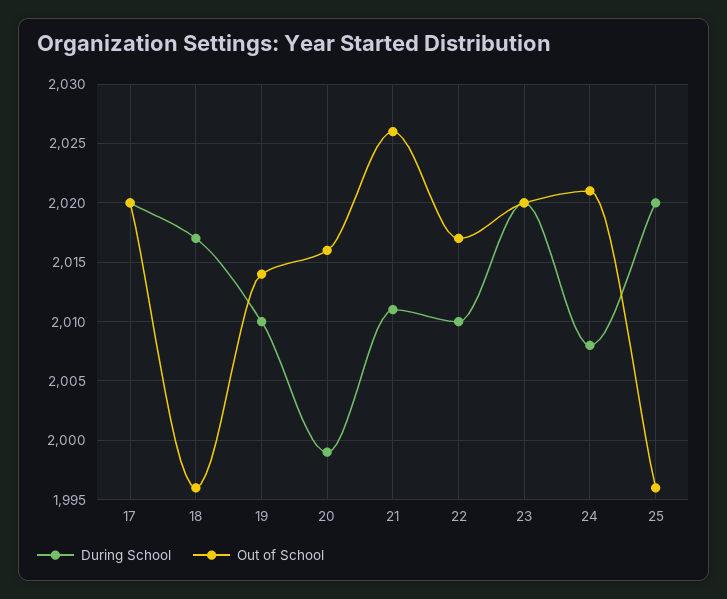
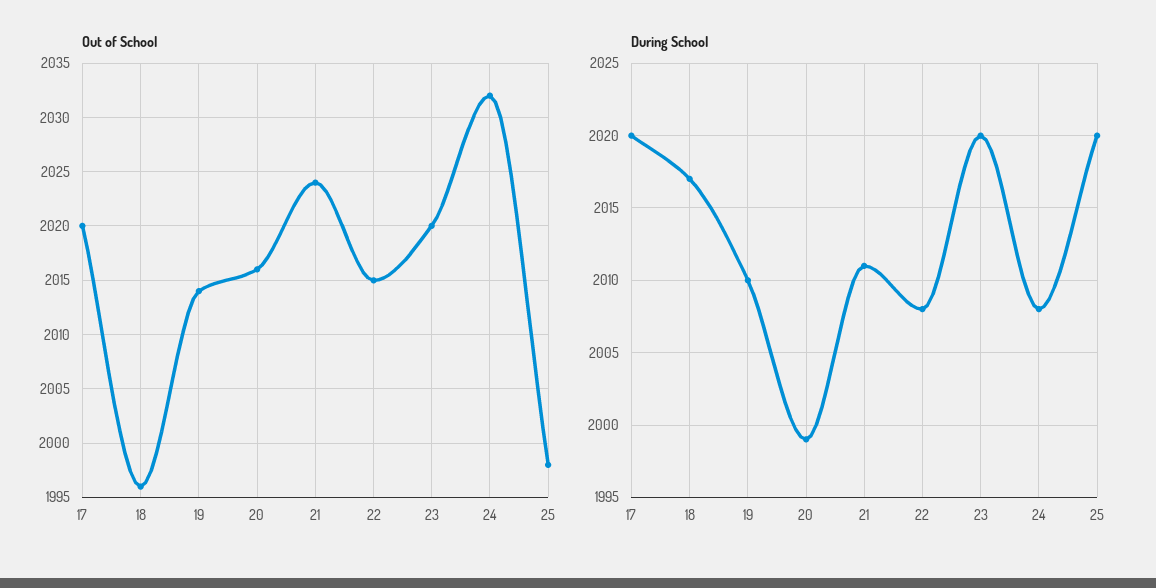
Out of School, 21: 2026 -> 2024
During School, 22: 2010 -> 2008
Out of School, 22: 2017 -> 2015
Out of School, 24: 2021 -> 2032
Out of School, 25: 1996 -> 1998

